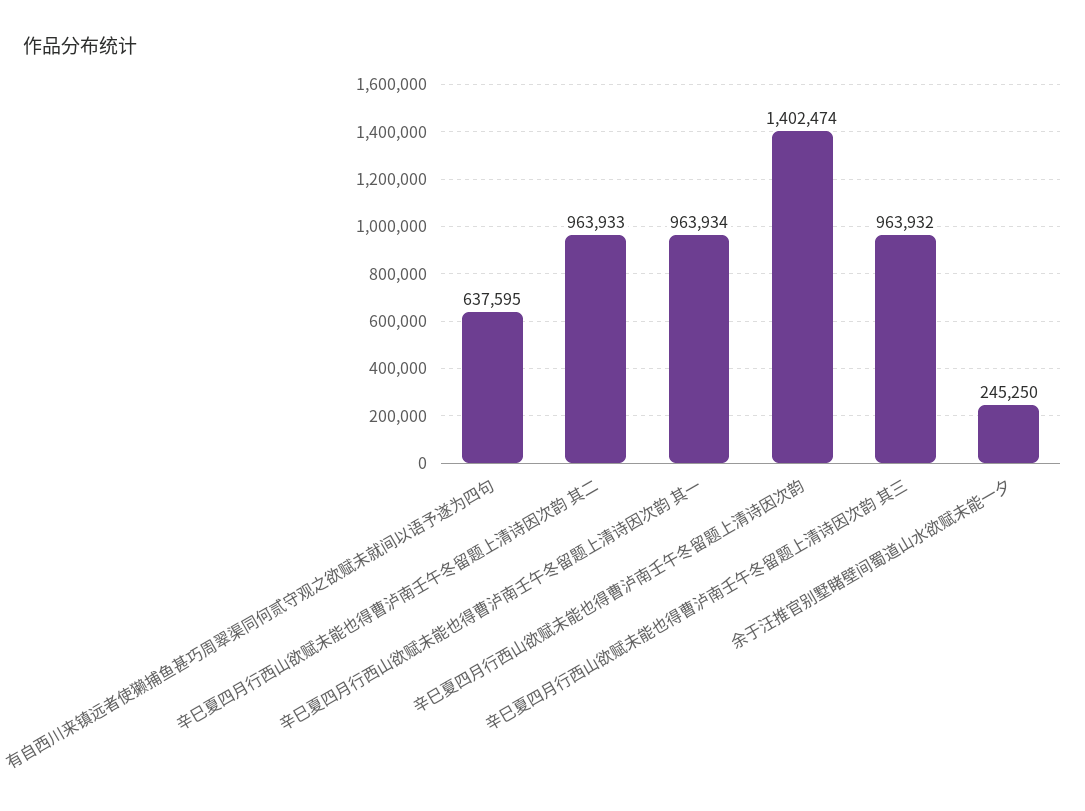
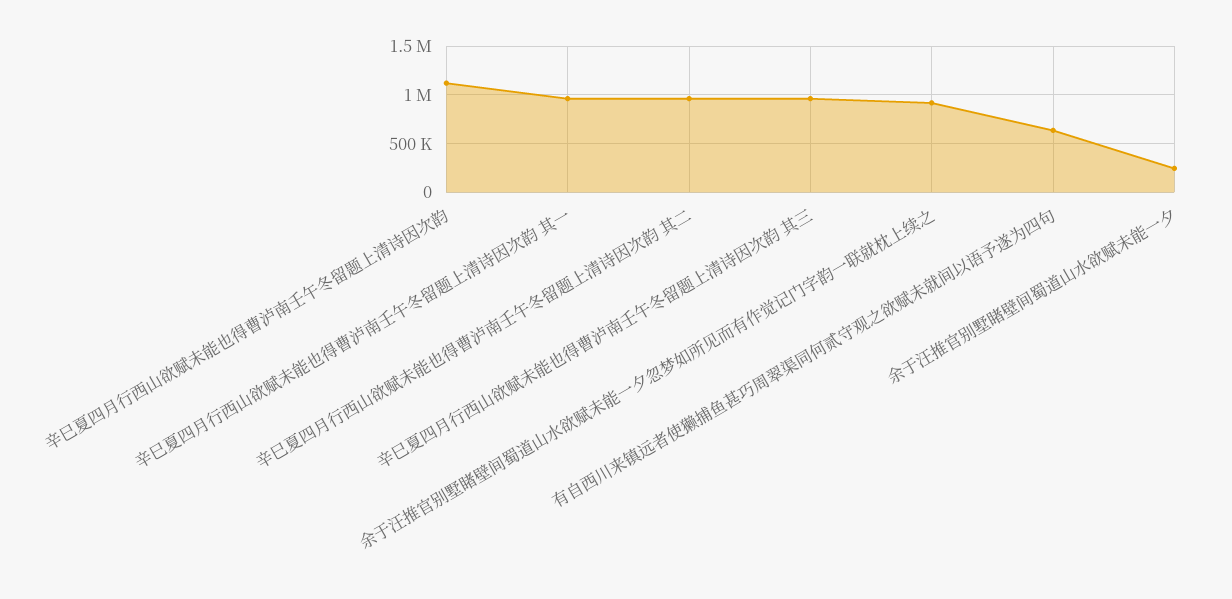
辛巳夏四月行西山欲赋未能也得曹泸南壬午冬留题上清诗因次韵: 1402474 -> 1100000
余于汪推官别墅睹壁间蜀道山水欲赋未能一夕忽梦如所见而有作觉记门字韵一联就枕上续之: none -> 900000

